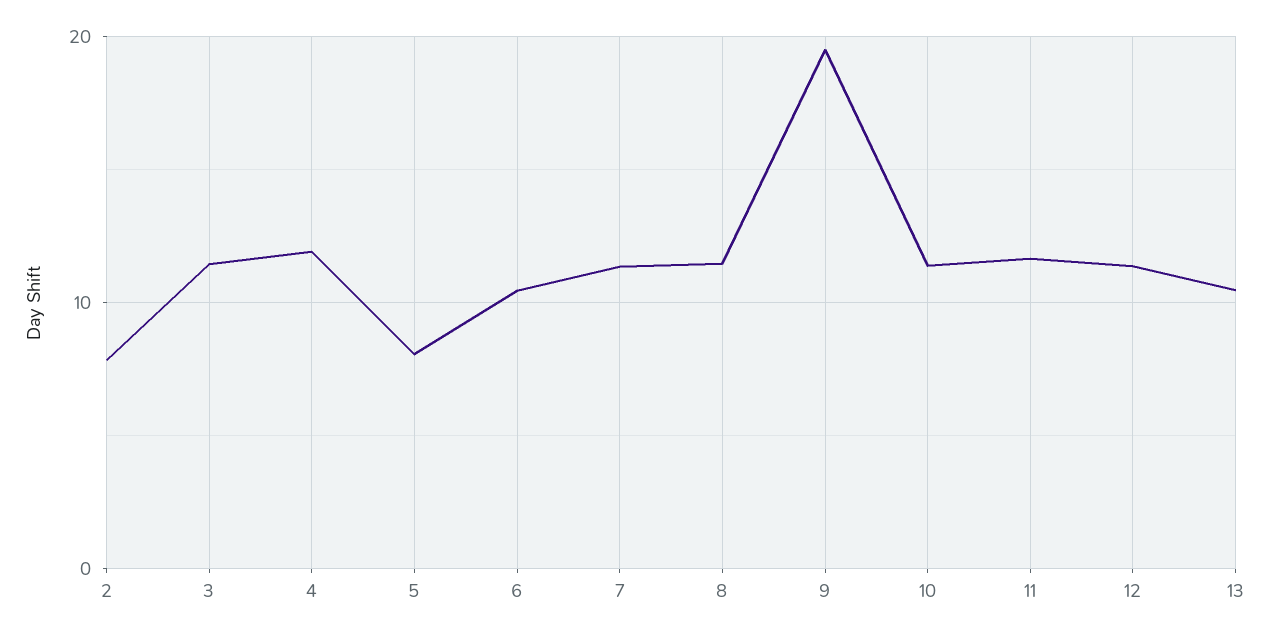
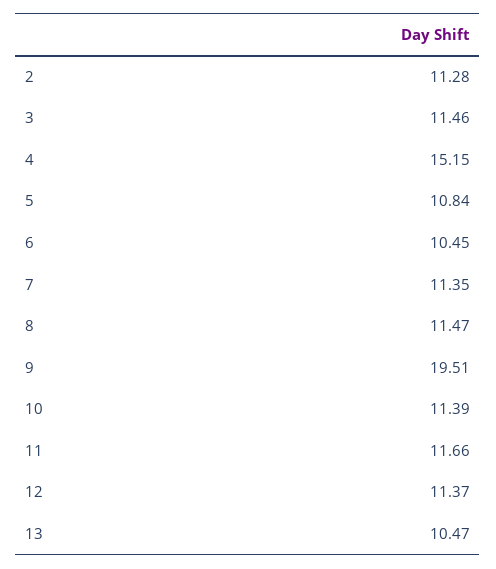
2: 8 -> 11.28
4: 12 -> 15.15
5: 8 -> 10.84

